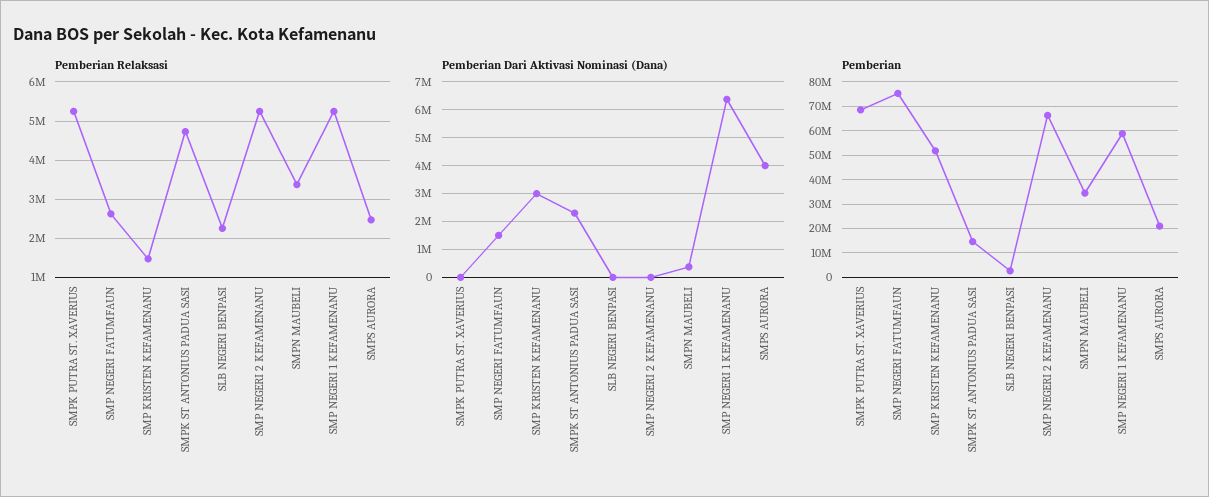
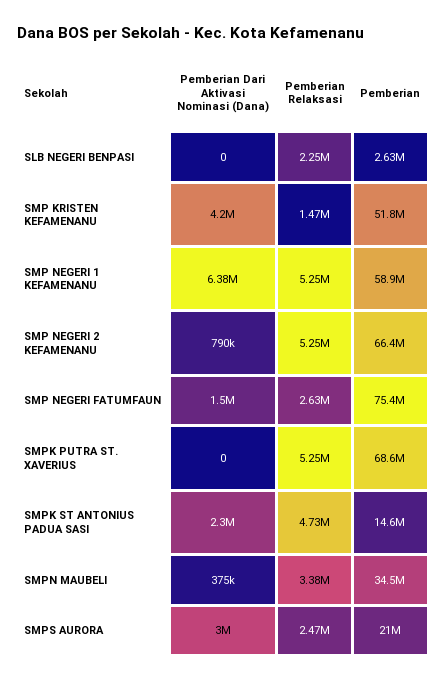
Pemberian Dari Aktivasi Nominasi (Dana), SMP KRISTEN KEFAMENANU: 3000000 -> 4200000
Pemberian Dari Aktivasi Nominasi (Dana), SMP NEGERI 2 KEFAMENANU: 0 -> 790000
Pemberian Dari Aktivasi Nominasi (Dana), SMPS AURORA: 4000000 -> 3000000

